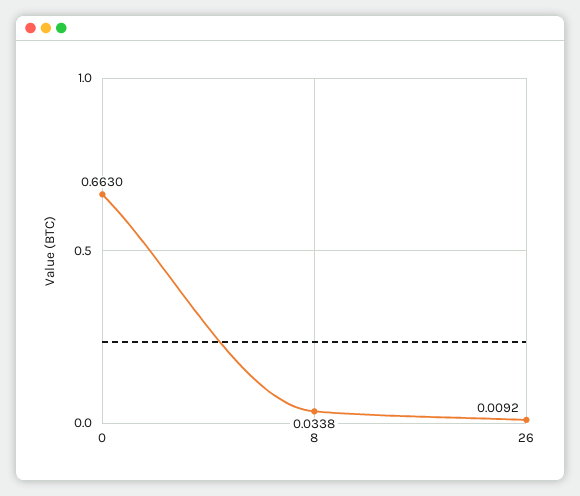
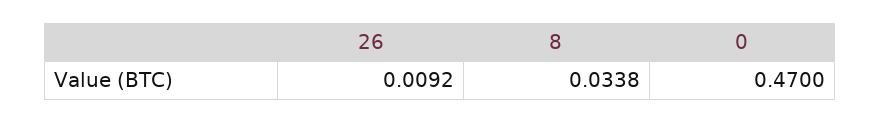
0: 0.663 -> 0.47

